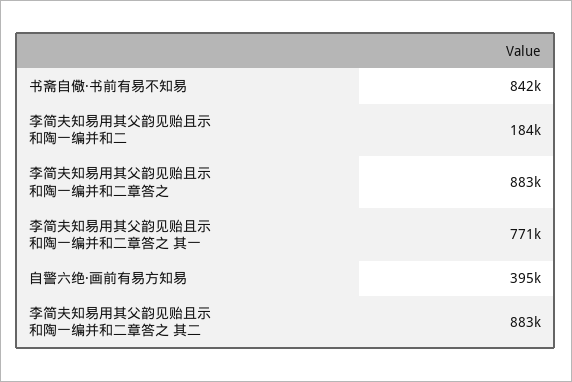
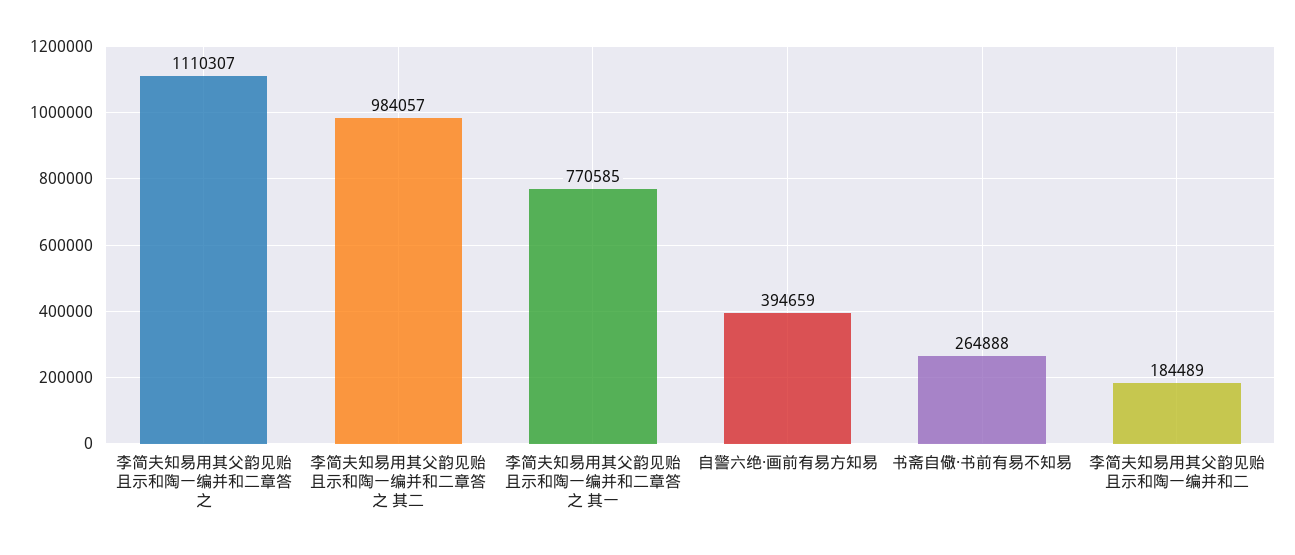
书斋自儆·书前有易不知易: 842000 -> 264888
李简夫知易用其父韵见贻且示和陶一编并和二章答之: 883000 -> 1110307
李简夫知易用其父韵见贻且示和陶一编并和二章答之 其二: 883000 -> 984057

